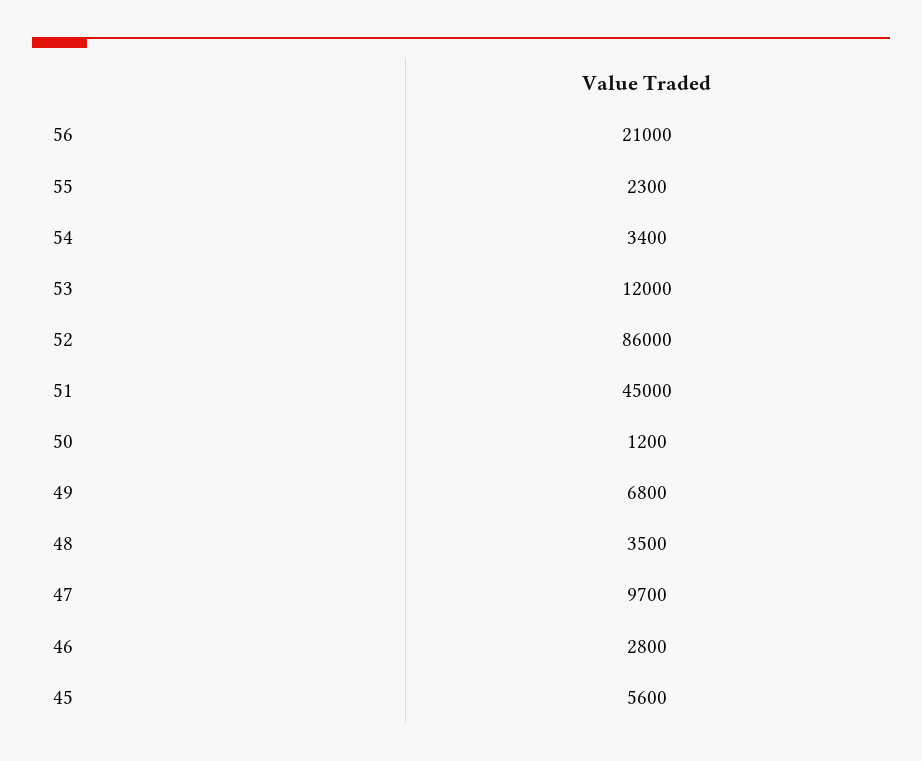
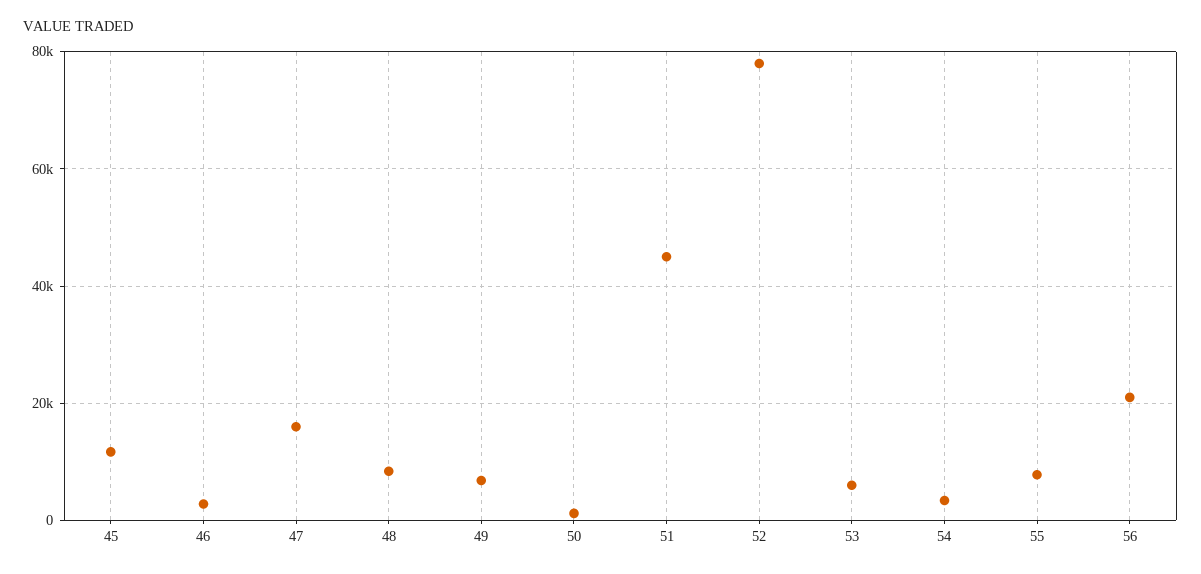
55: 2300 -> 8000
53: 12000 -> 6000
52: 86000 -> 78000
48: 3500 -> 8000
47: 9700 -> 16000
45: 5600 -> 12000

